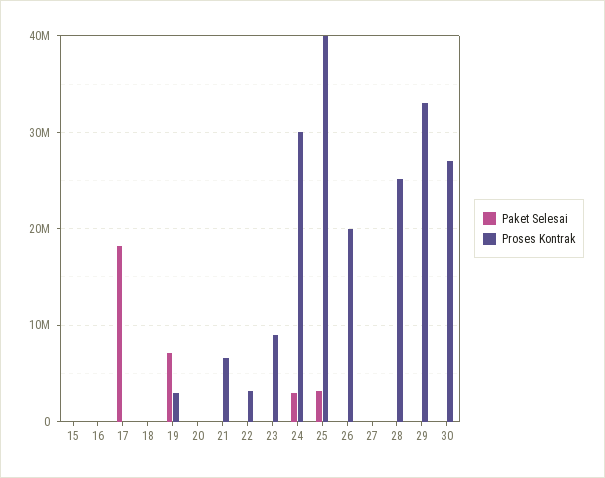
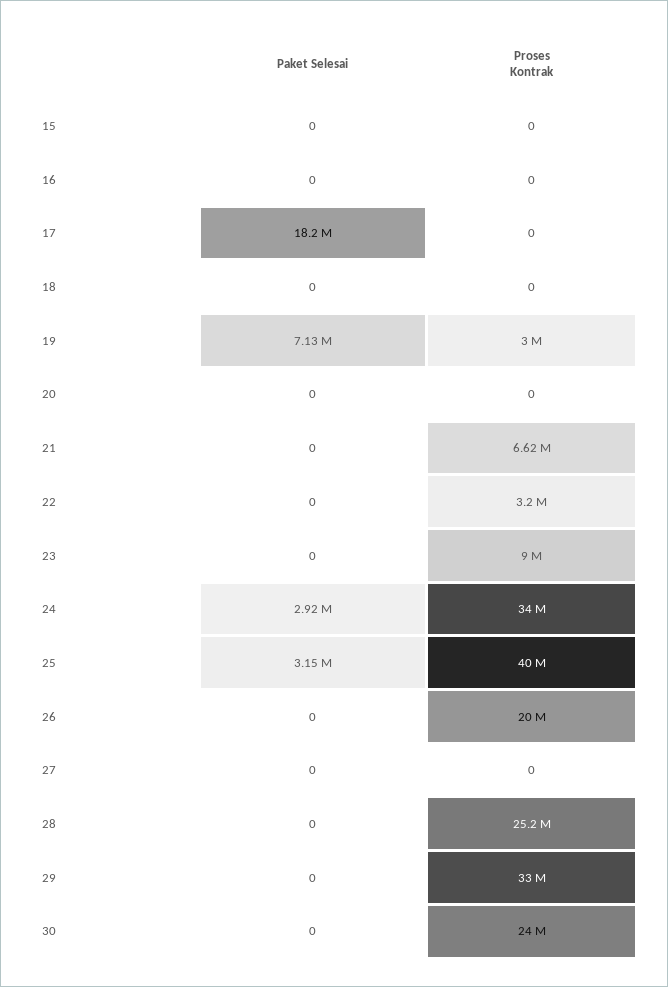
Proses Kontrak, 24: 30000000 -> 34000000
Proses Kontrak, 30: 27000000 -> 24000000

